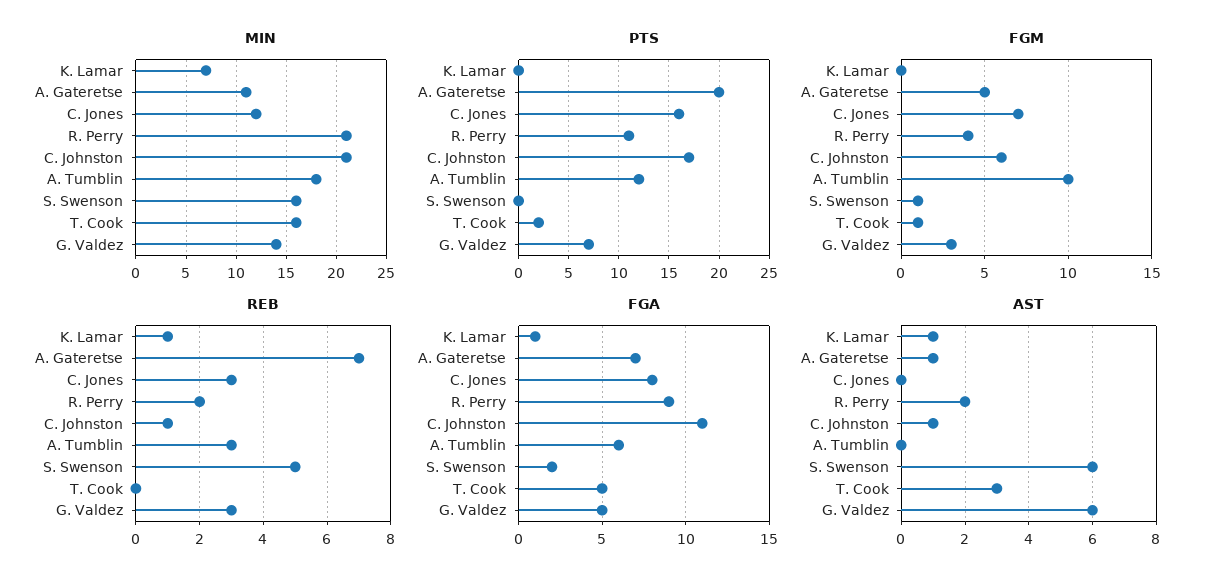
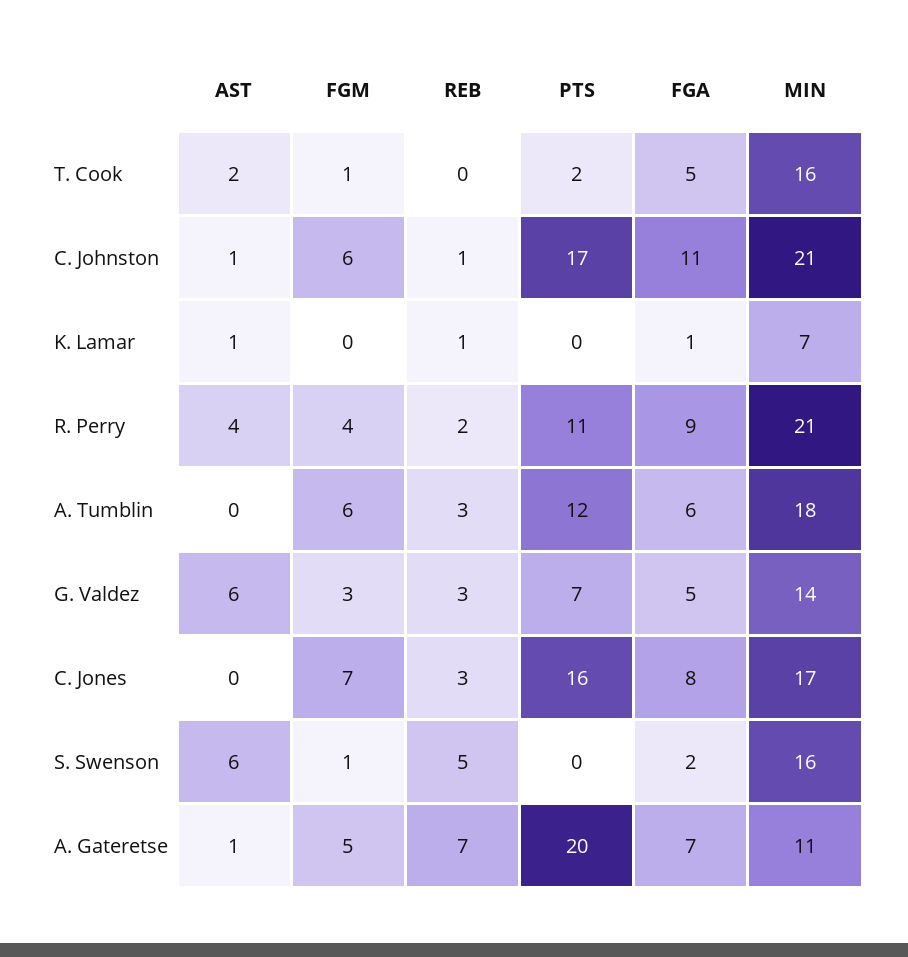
MIN, C. Jones: 12 -> 17
FGM, A. Tumblin: 10 -> 6
AST, R. Perry: 2 -> 4
AST, T. Cook: 3 -> 2

